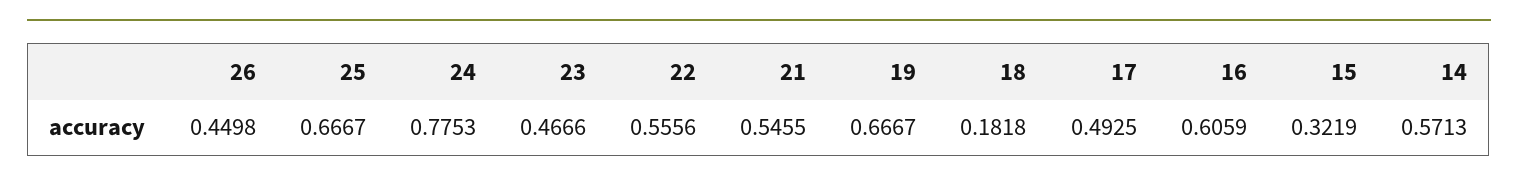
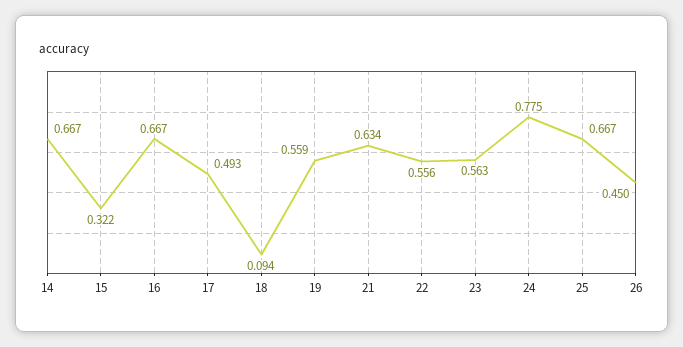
23: 0.4666 -> 0.563
21: 0.5455 -> 0.634
19: 0.6667 -> 0.559
18: 0.1818 -> 0.094
16: 0.6059 -> 0.667
14: 0.5713 -> 0.667

